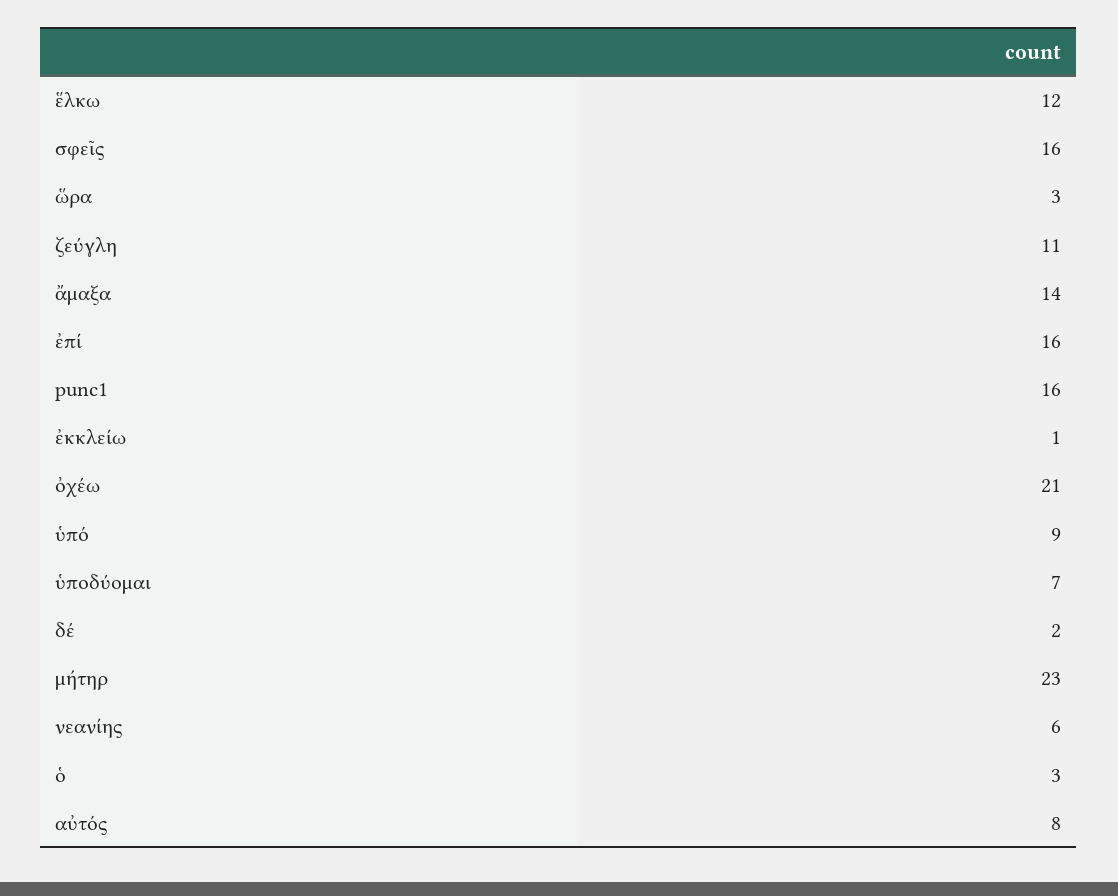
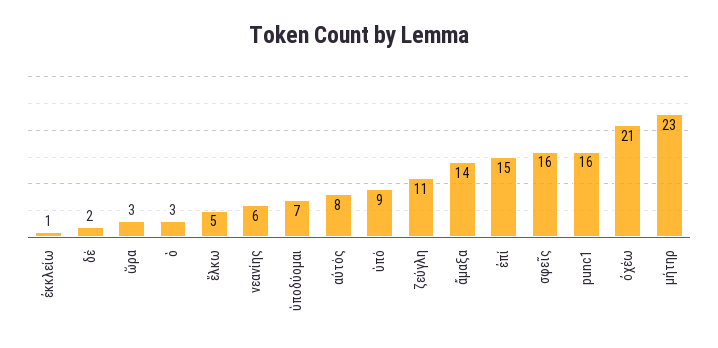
ἕλκω: 12 -> 5
ἐπί: 16 -> 15

